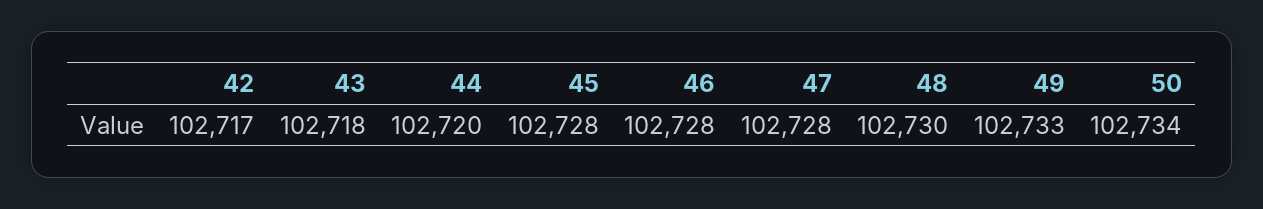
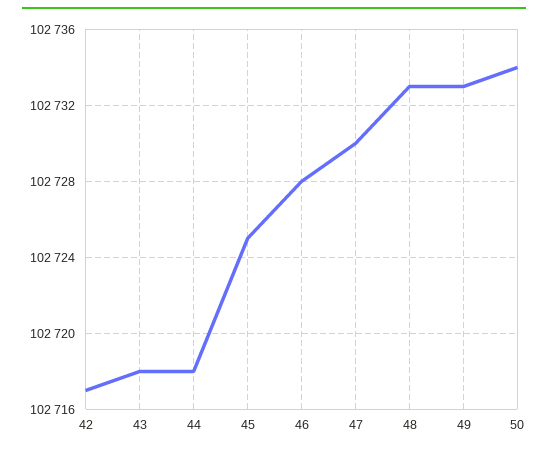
44: 102720 -> 102718
45: 102728 -> 102725
47: 102728 -> 102730
48: 102730 -> 102733

